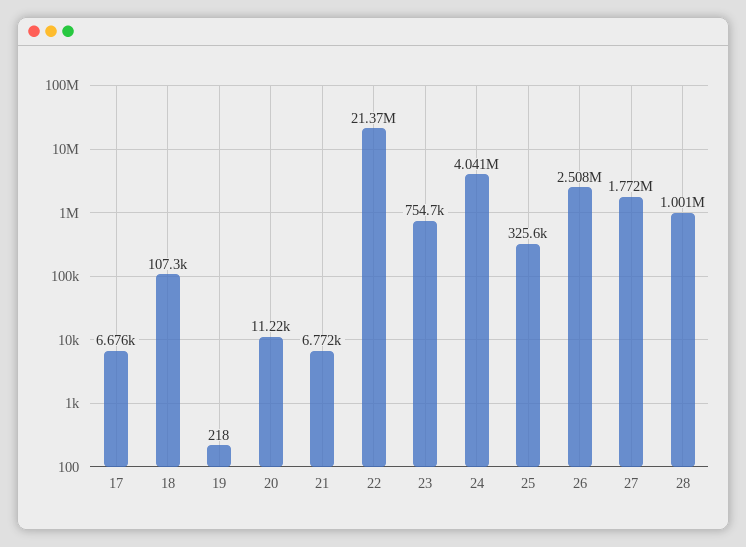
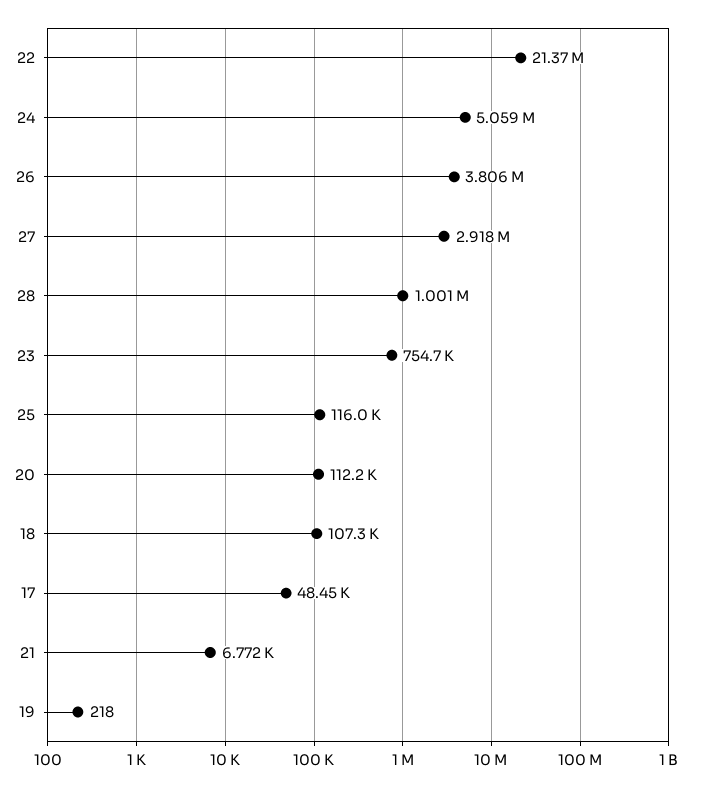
17: 6676 -> 48450
20: 11220 -> 112200
24: 4041000 -> 5059000
25: 325600 -> 116000
26: 2508000 -> 3806000
27: 1772000 -> 2918000

